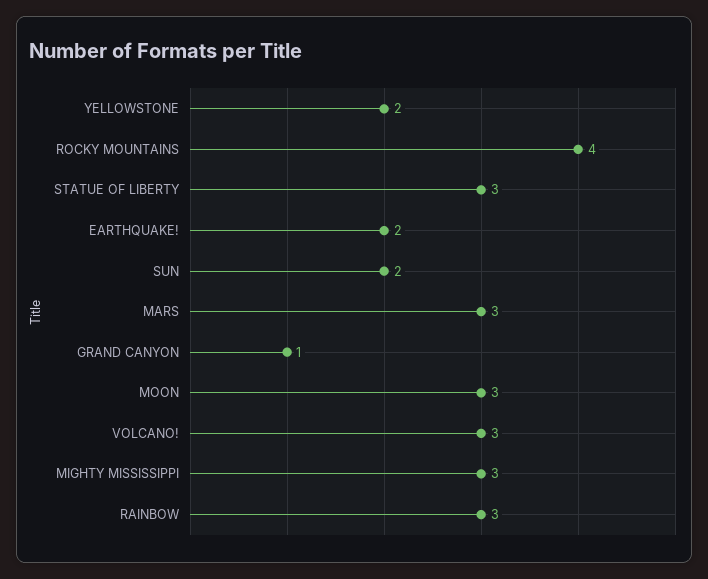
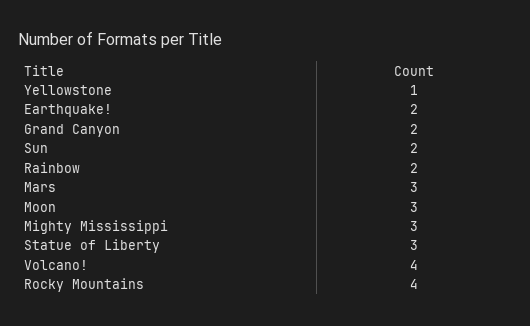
YELLOWSTONE: 2 -> 1
GRAND CANYON: 1 -> 2
VOLCANO!: 3 -> 4
RAINBOW: 3 -> 2

